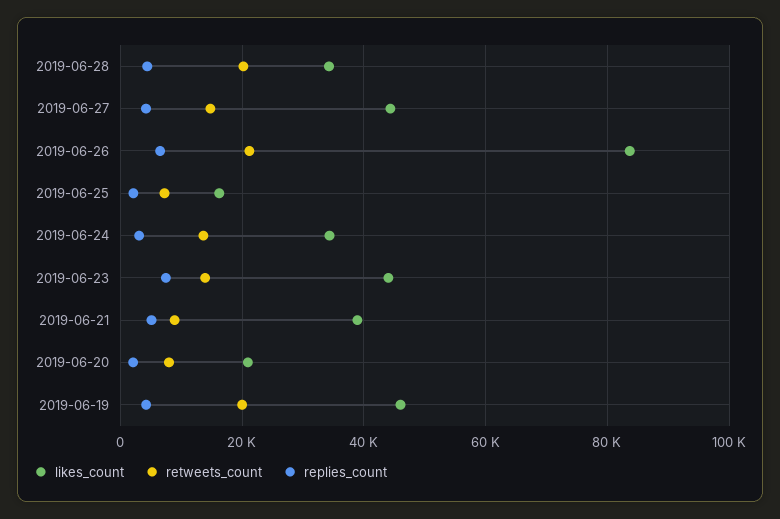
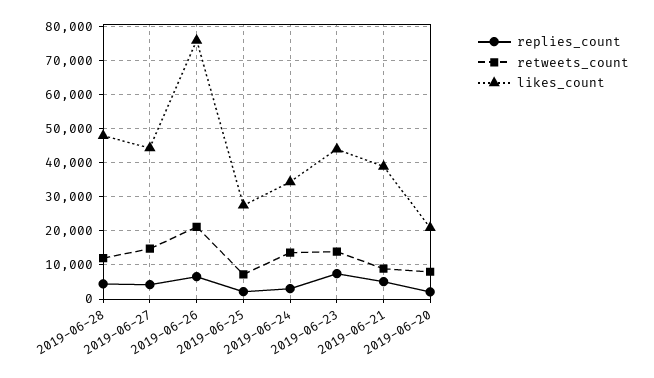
likes_count, 2019-06-28: 34000 -> 48000
retweets_count, 2019-06-28: 20000 -> 12000
likes_count, 2019-06-26: 84000 -> 76000
likes_count, 2019-06-25: 16000 -> 28000
likes_count, 2019-06-19: 46000 -> none
retweets_count, 2019-06-19: 20000 -> none
replies_count, 2019-06-19: 4000 -> none

